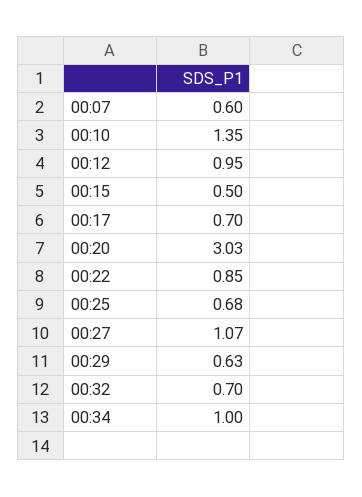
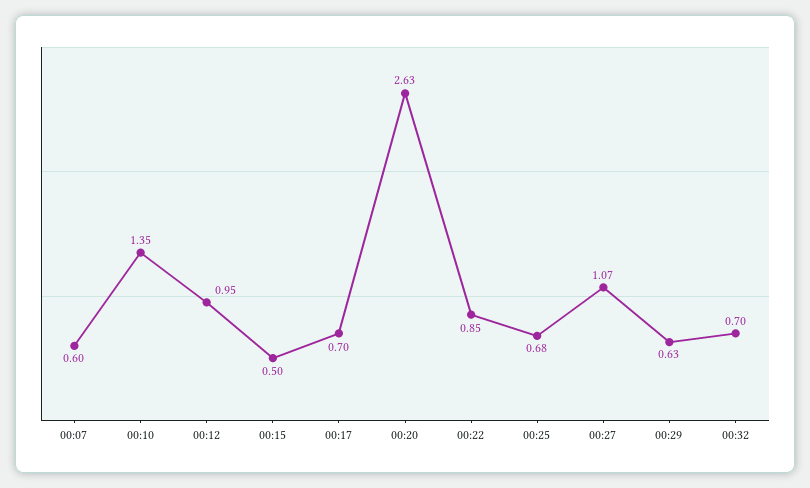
00:20: 3.03 -> 2.63
00:34: 1 -> none

